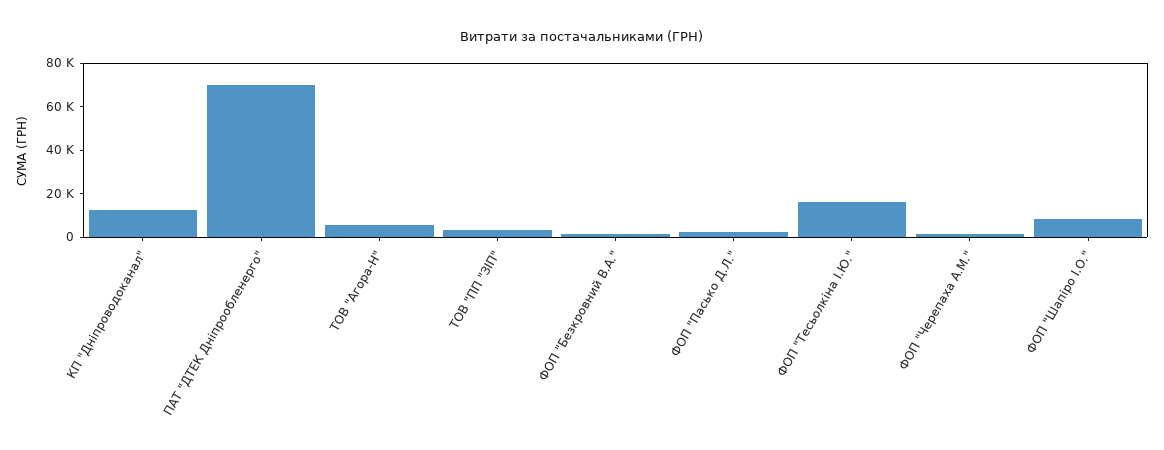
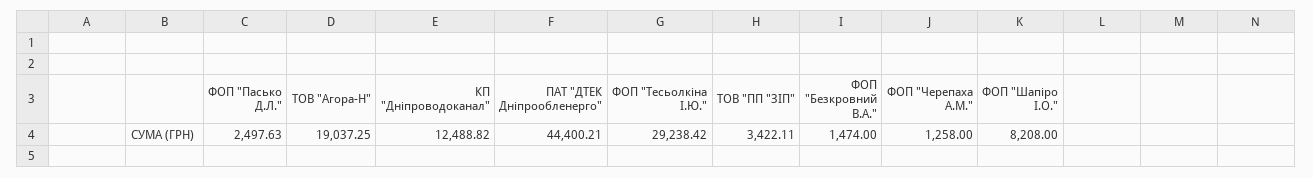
ПАТ "ДТЕК Дніпрообленерго": 70000 -> 44400.21
ТОВ "Агора-Н": 5000 -> 19037.25
ФОП "Тесьолкіна І.Ю.": 15000 -> 29238.42

